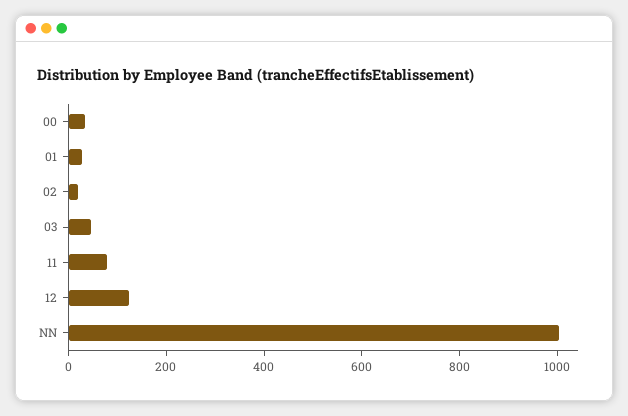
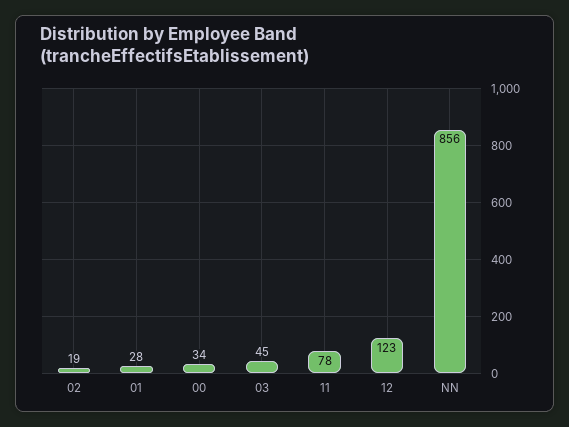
NN: 1000 -> 856

